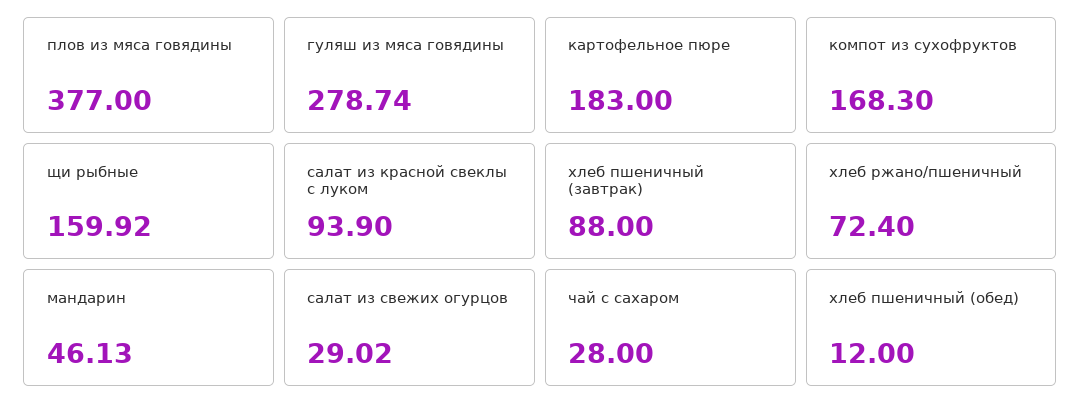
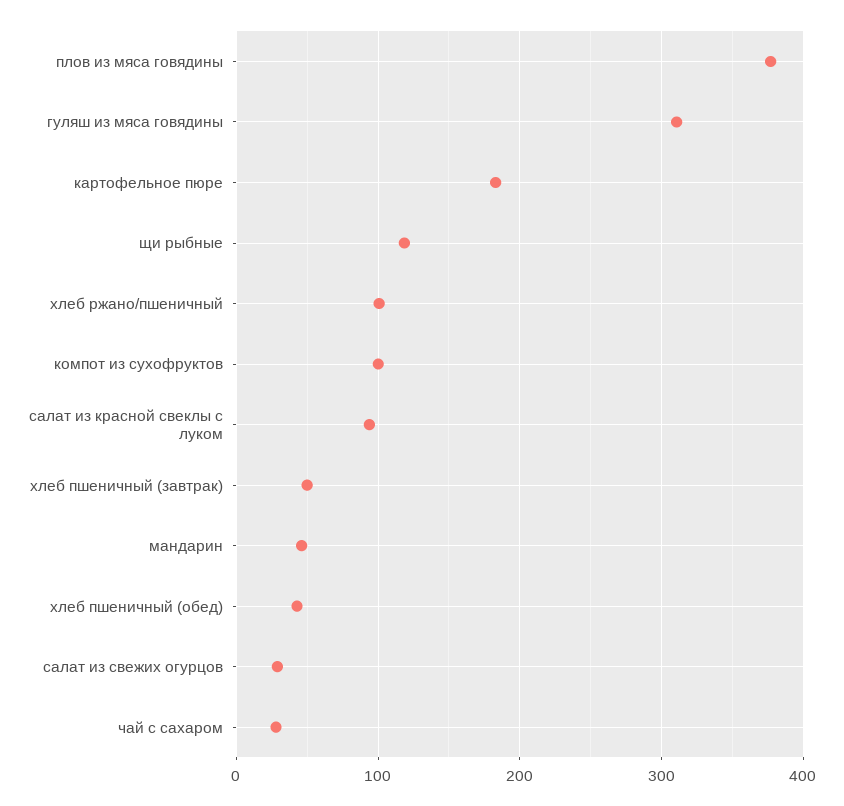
гуляш из мяса говядины: 278.74 -> 310
компот из сухофруктов: 168.3 -> 100
щи рыбные: 159.92 -> 120
хлеб пшеничный (завтрак): 88 -> 50
хлеб ржано/пшеничный: 72.4 -> 100
хлеб пшеничный (обед): 12 -> 40

